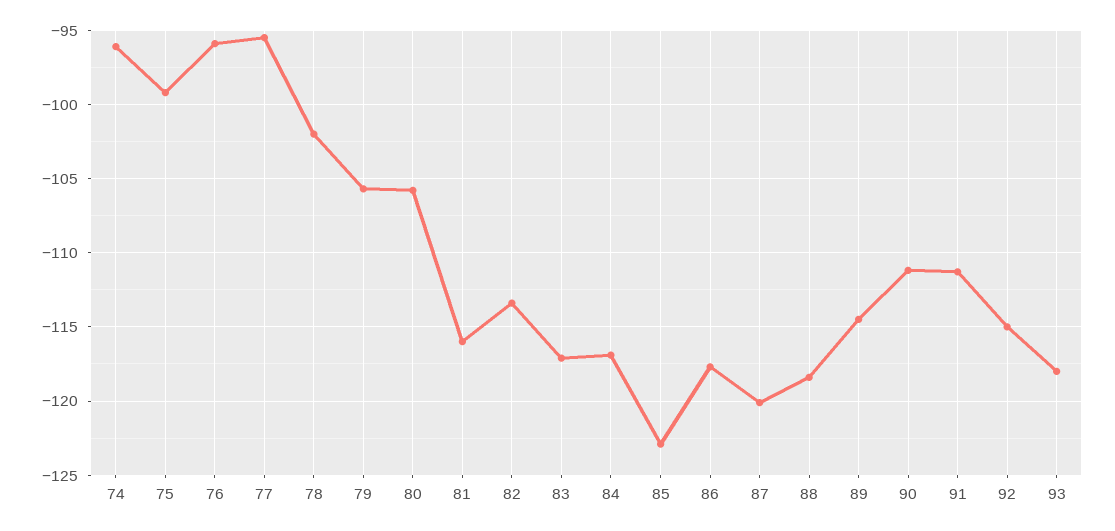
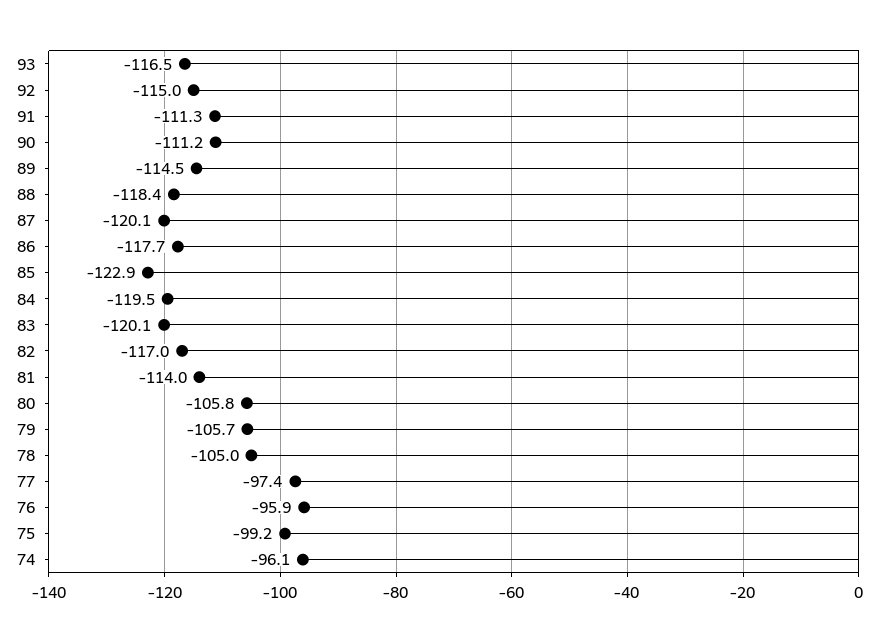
77: -95.5 -> -97.4
78: -102 -> -105
81: -116 -> -114
82: -113.5 -> -117
83: -117 -> -120.1
84: -117 -> -119.5
93: -118 -> -116.5

